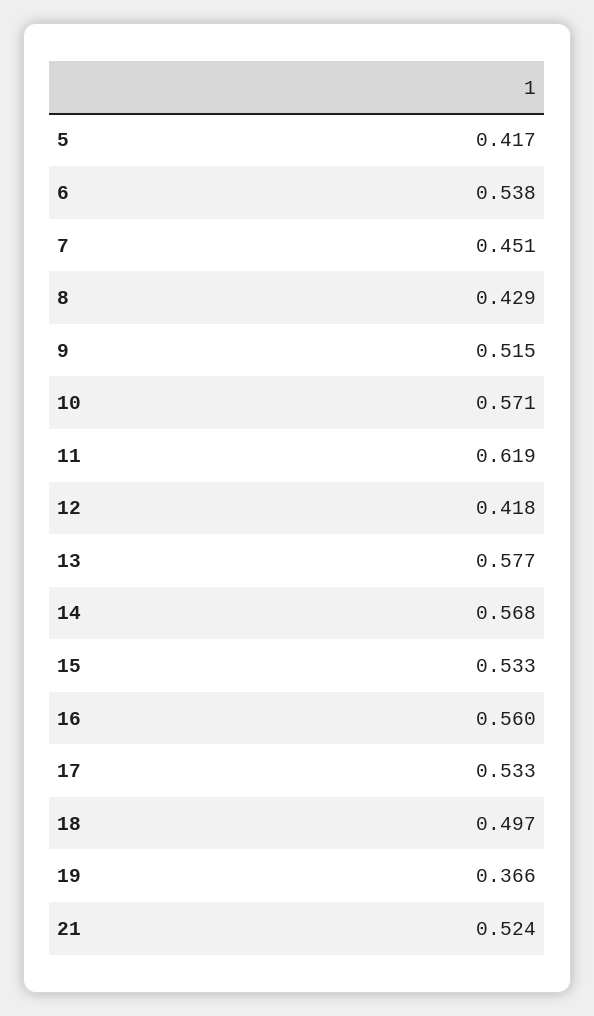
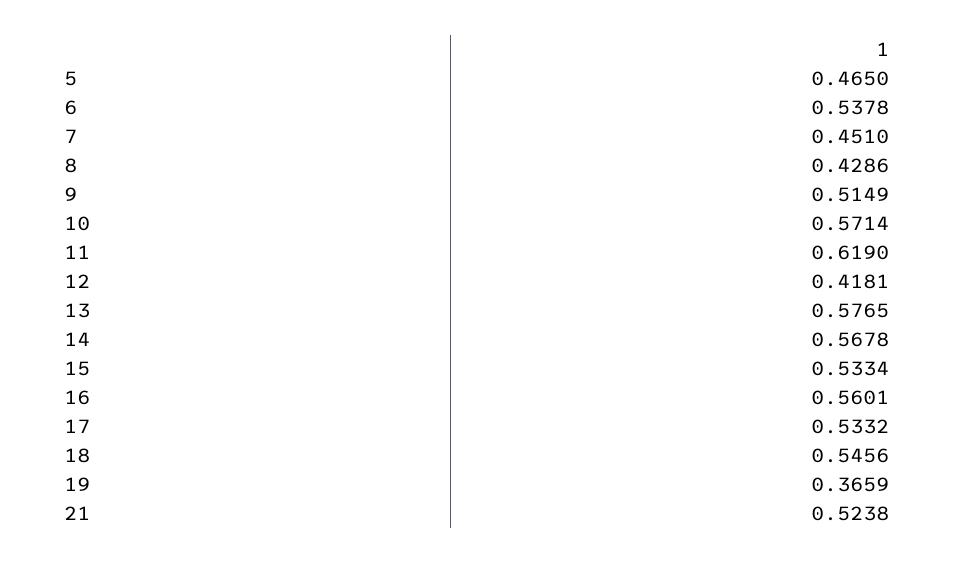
5: 0.417 -> 0.465
18: 0.497 -> 0.5456

